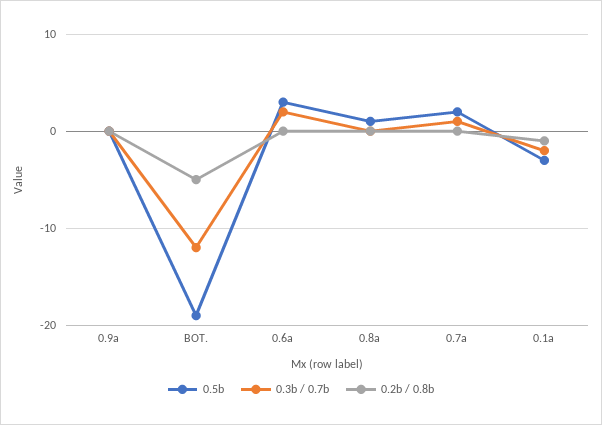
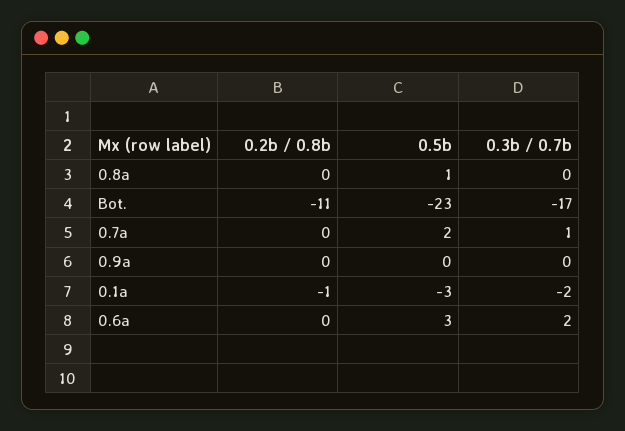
0.5b, BOT.: -19 -> -23
0.3b / 0.7b, BOT.: -12 -> -17
0.2b / 0.8b, BOT.: -5 -> -11

